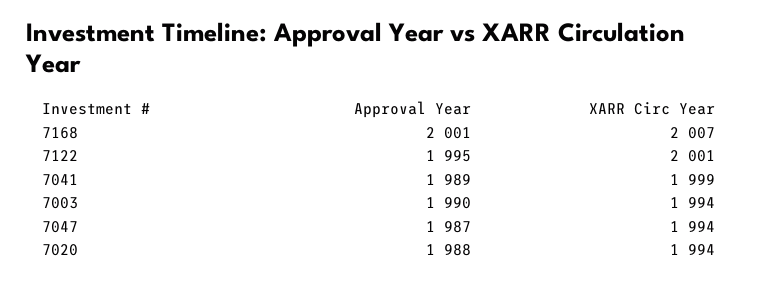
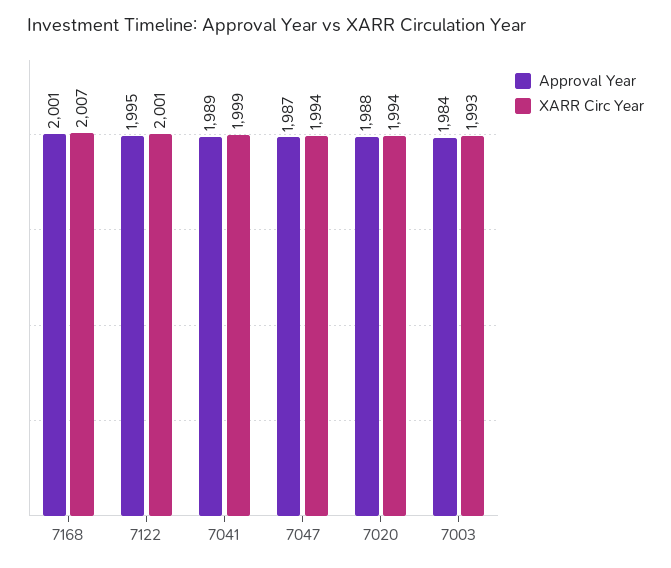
Approval Year, 7003: 1990 -> 1984
XARR Circ Year, 7003: 1994 -> 1993

